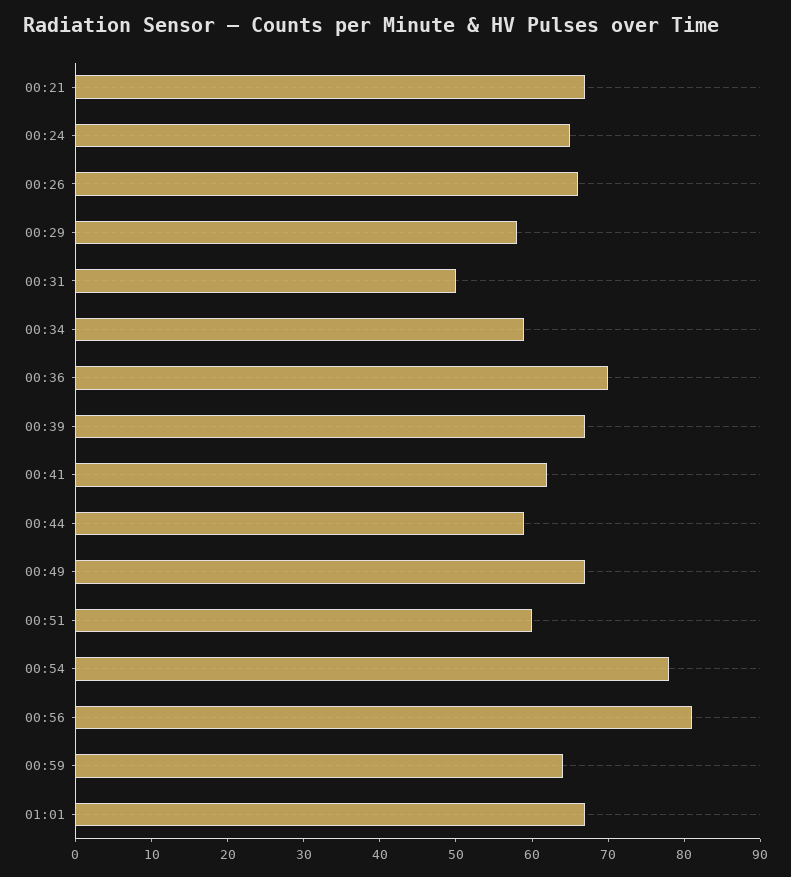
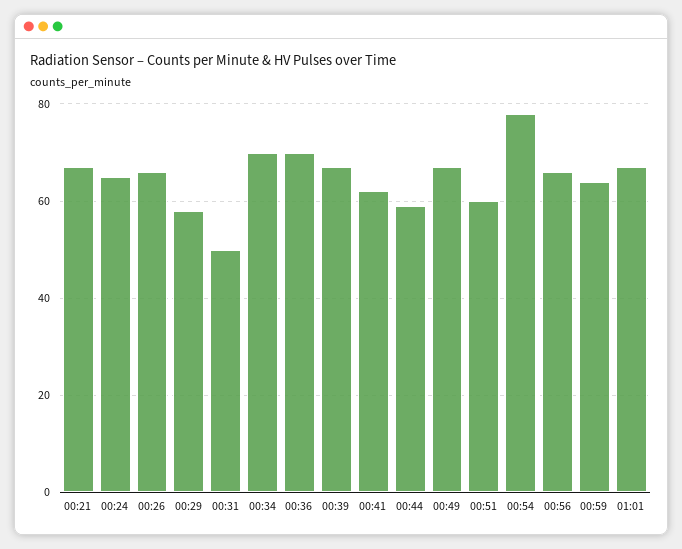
00:34: 60 -> 70
00:56: 80 -> 65

